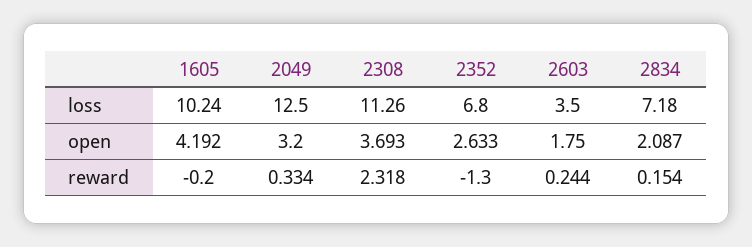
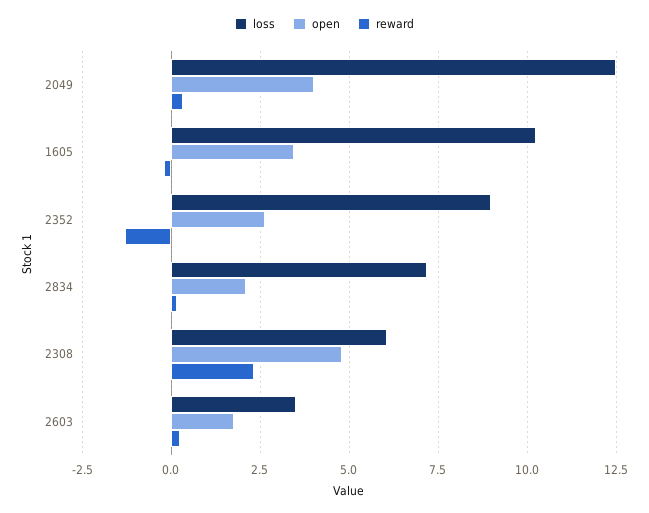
loss, 2308: 11.26 -> 6
loss, 2352: 6.8 -> 9
open, 1605: 4.192 -> 3.5
open, 2049: 3.2 -> 4
open, 2308: 3.693 -> 4.75

